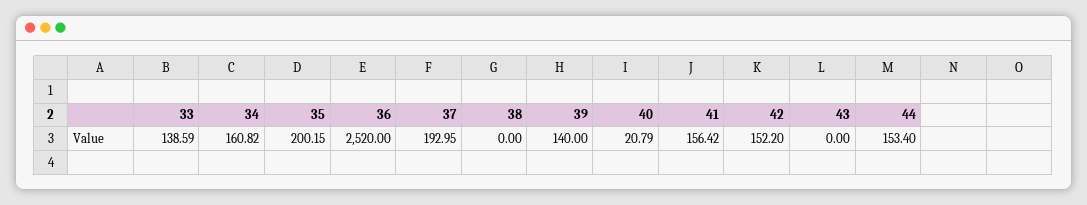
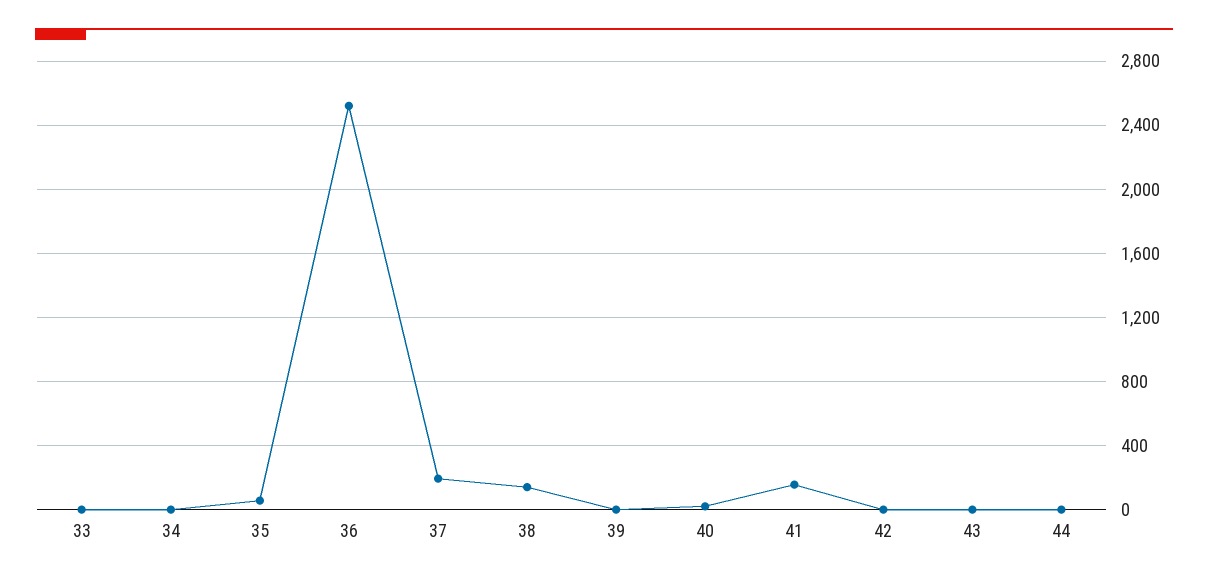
33: 138.59 -> 0
34: 160.82 -> 0
35: 200.15 -> 50
38: 0 -> 150
39: 140 -> 0
42: 152.2 -> 0
44: 153.4 -> 0

